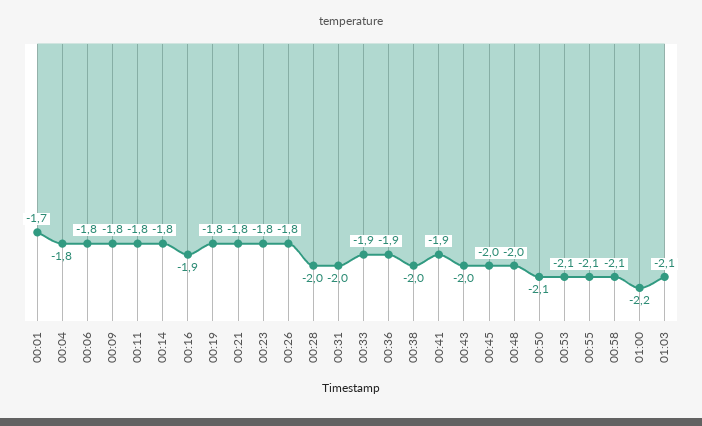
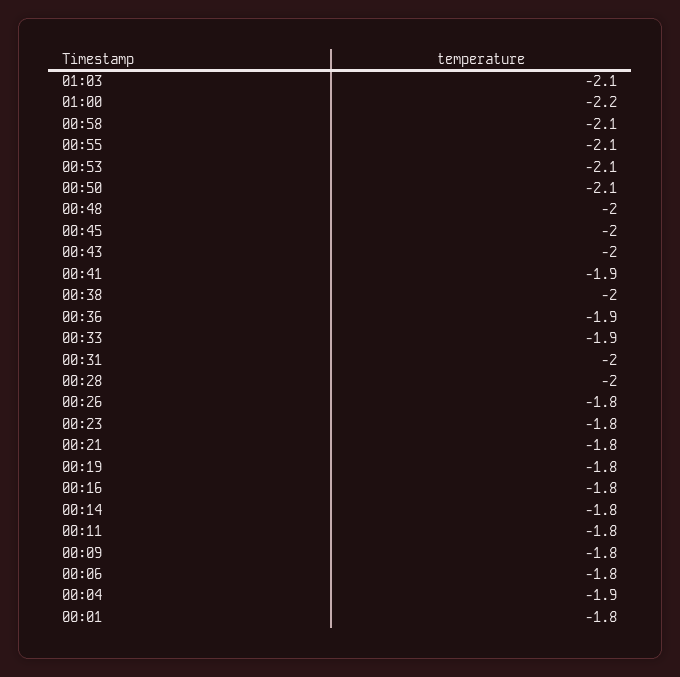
00:01: -1.7 -> -1.8
00:04: -1.8 -> -1.9
00:16: -1.9 -> -1.8

